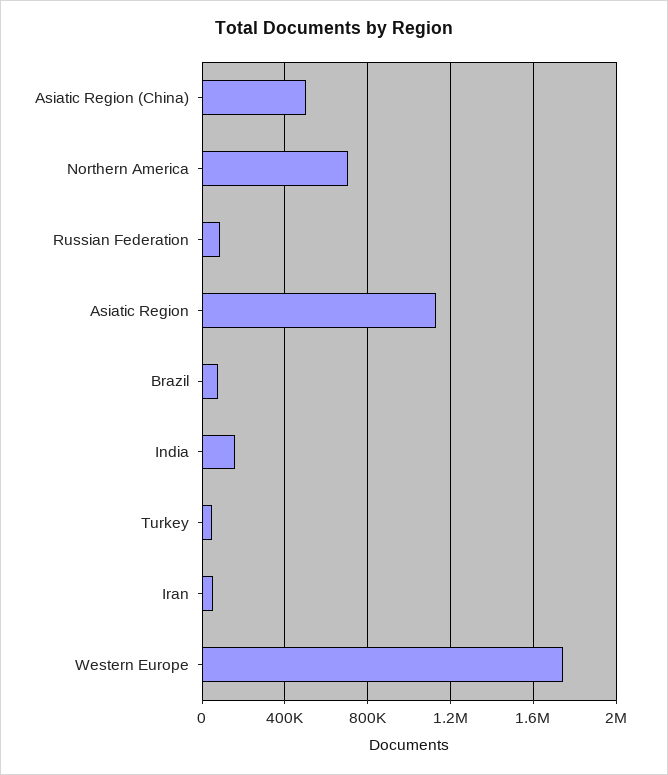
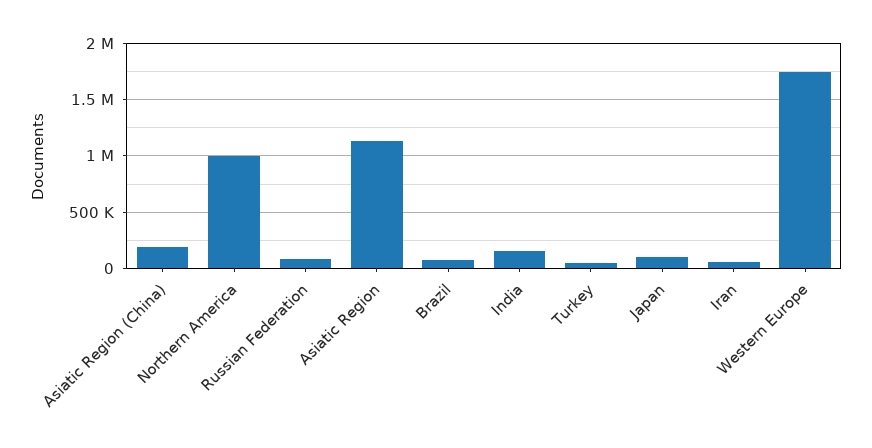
Asiatic Region (China): 500000 -> 200000
Northern America: 700000 -> 1000000
Japan: none -> 100000

